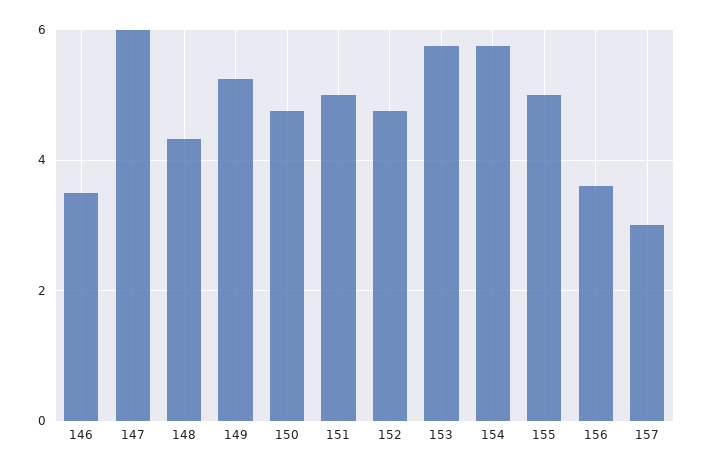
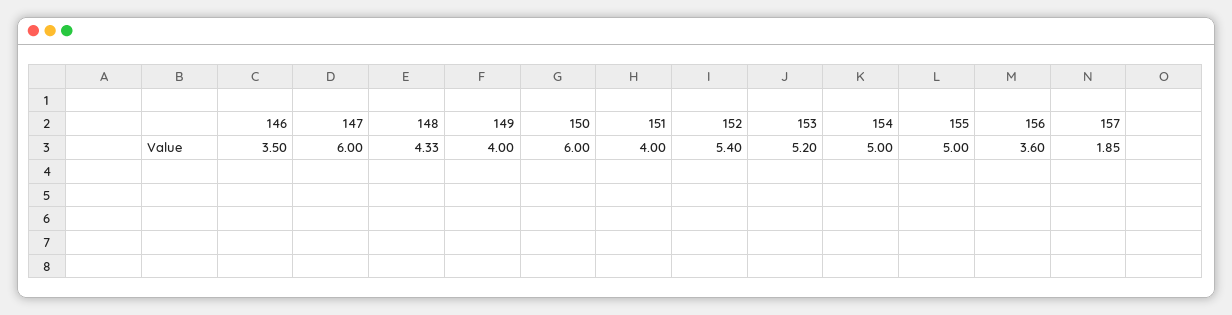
149: 5.2 -> 4
150: 4.8 -> 6
151: 5 -> 4
152: 4.8 -> 5.4
153: 5.8 -> 5.2
154: 5.8 -> 5
157: 3 -> 1.85

